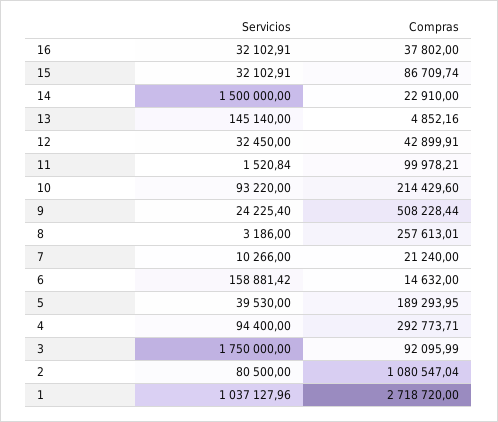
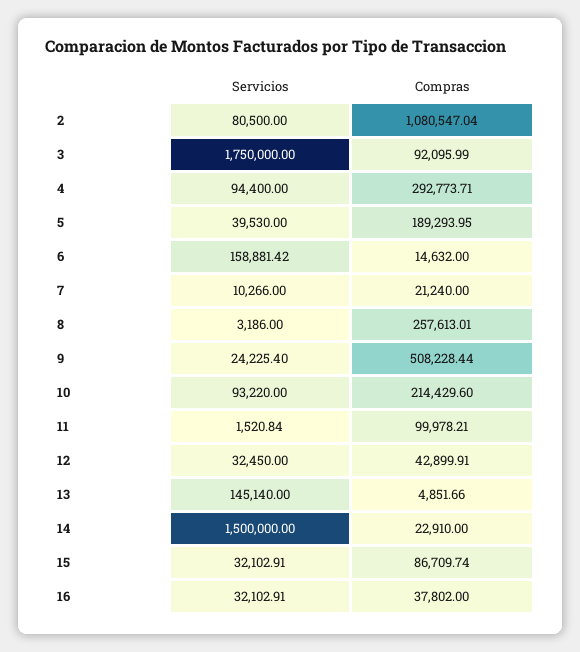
Compras, 13: 4852.16 -> 4851.66
Servicios, 1: 1037127.96 -> none
Compras, 1: 2718720 -> none

